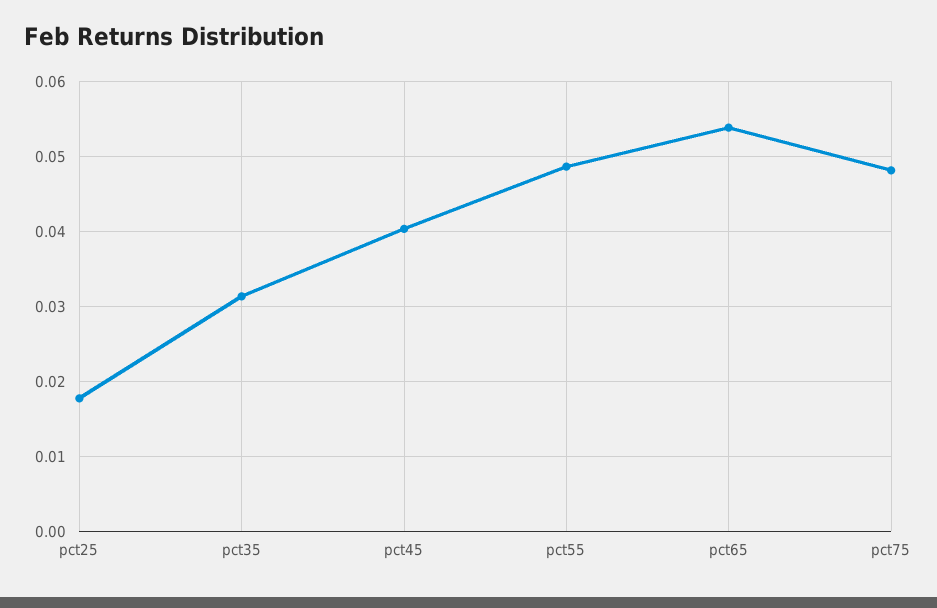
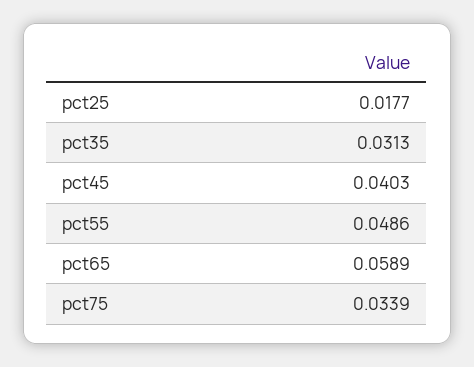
pct65: 0.054 -> 0.0589
pct75: 0.048 -> 0.0339

